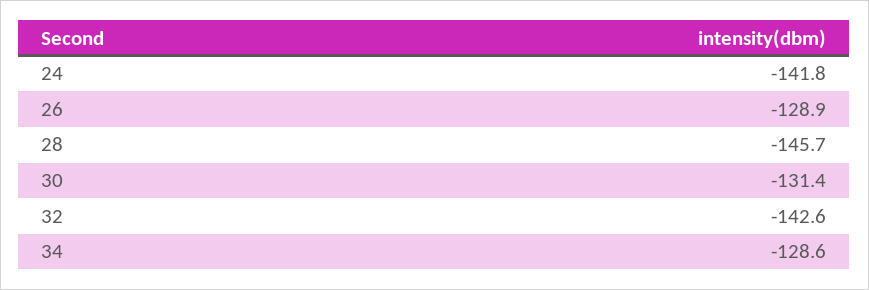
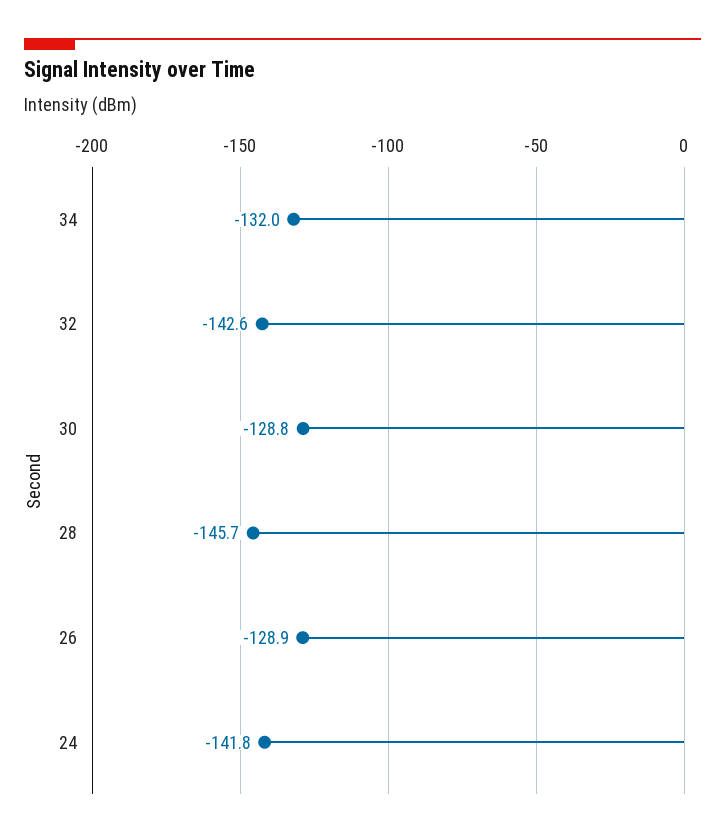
30: -131.4 -> -128.8
34: -128.6 -> -132

